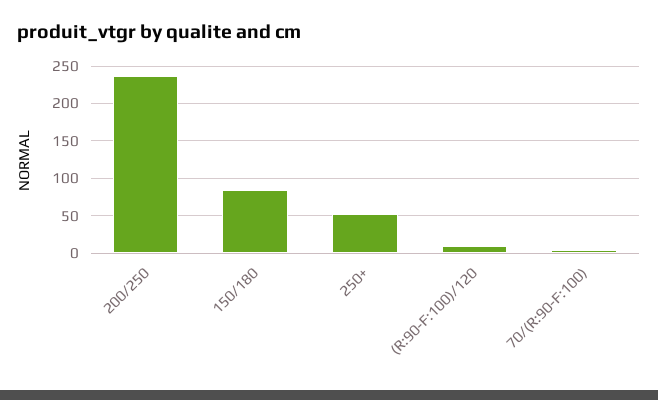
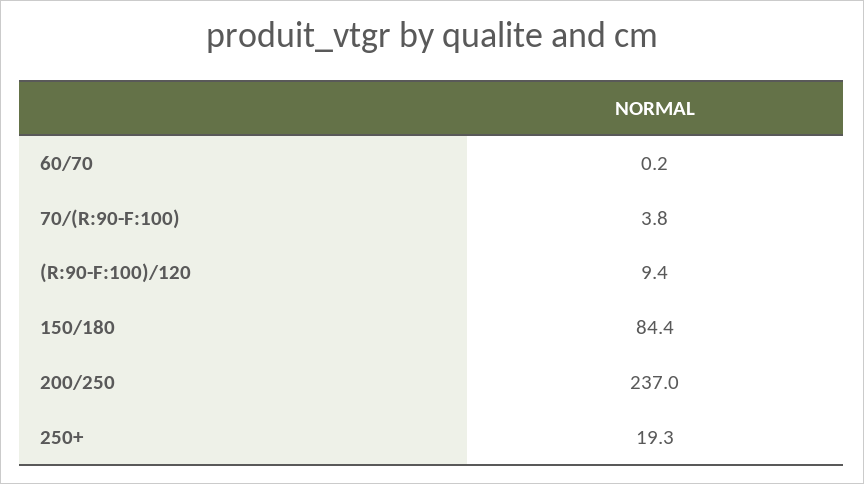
250+: 50 -> 19.3
60/70: none -> 0.2

